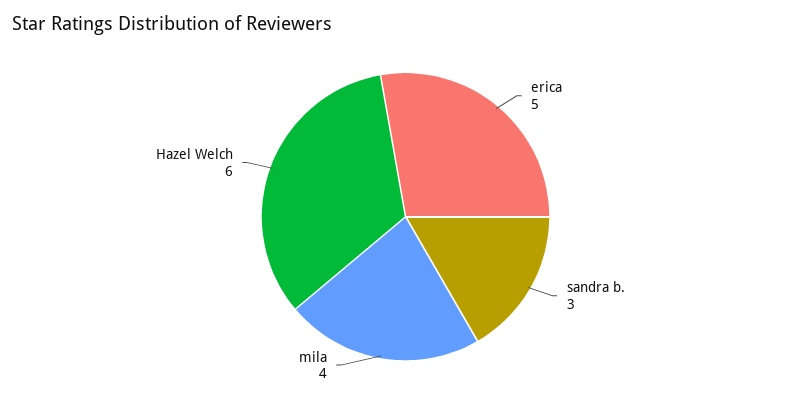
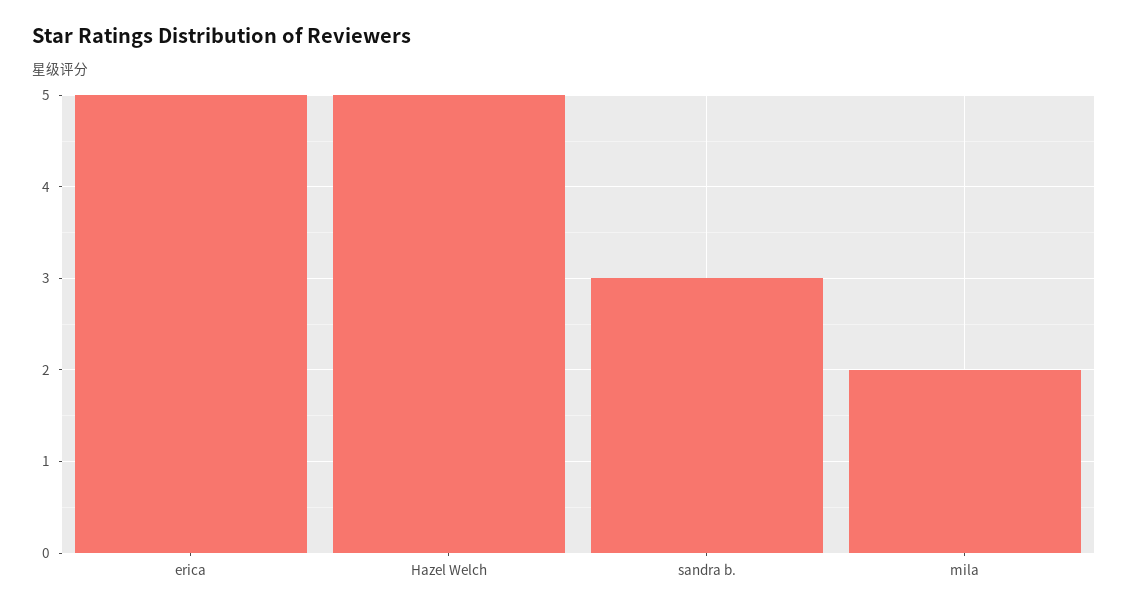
mila: 4 -> 2
Hazel Welch: 6 -> 5

